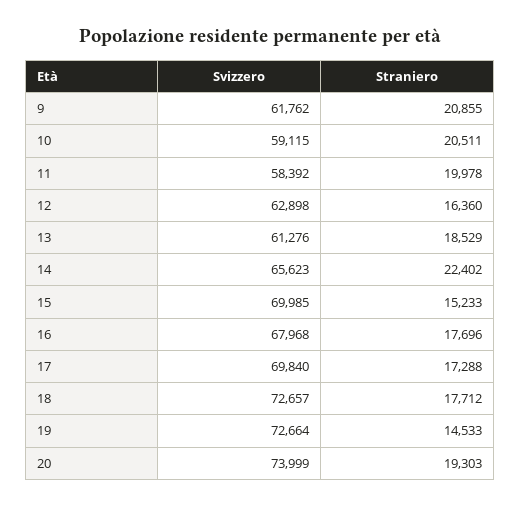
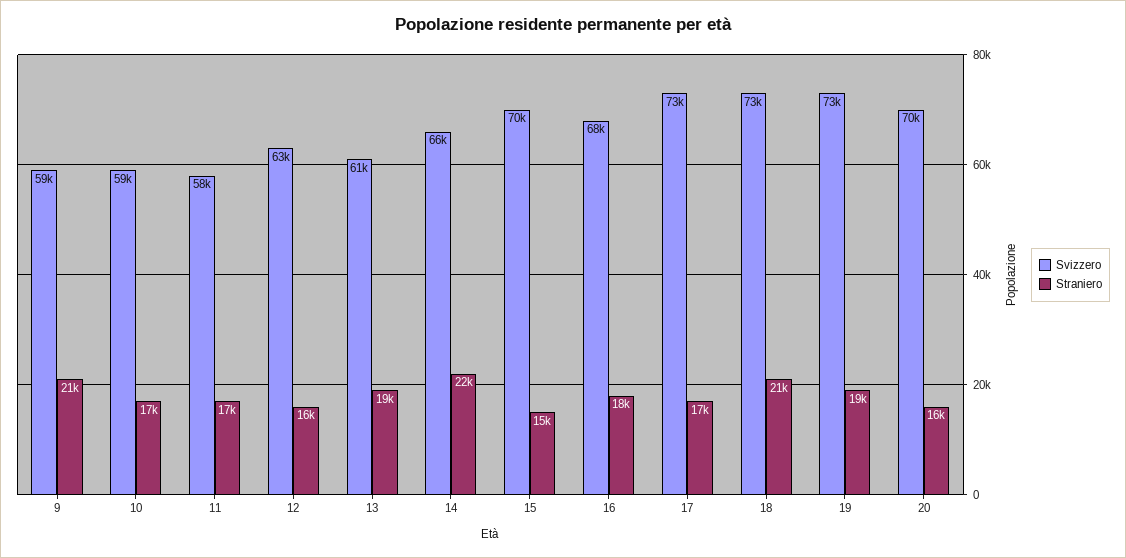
Svizzero, 9: 61762 -> 59000
Straniero, 10: 20511 -> 17000
Straniero, 11: 19978 -> 17000
Svizzero, 17: 69840 -> 73000
Straniero, 18: 17712 -> 21000
Straniero, 19: 14533 -> 19000
Svizzero, 20: 73999 -> 70000
Straniero, 20: 19303 -> 16000

